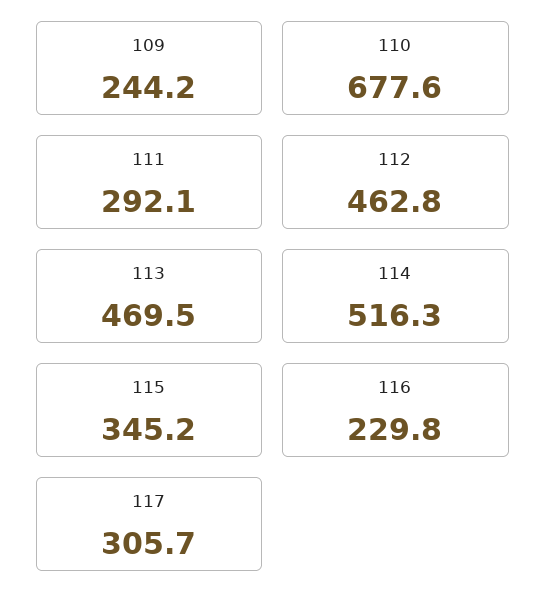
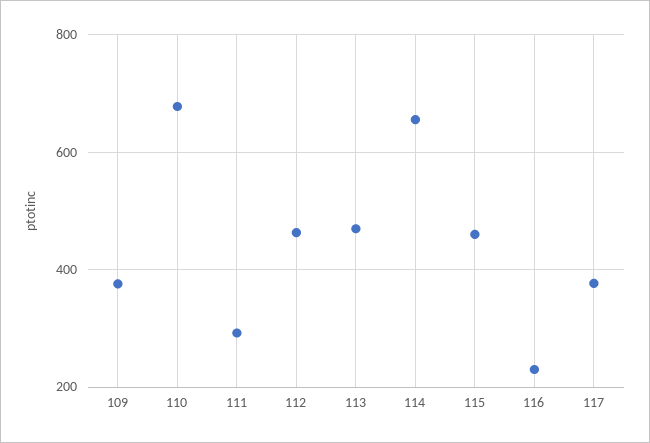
109: 244.2 -> 380
114: 516.3 -> 660
115: 345.2 -> 460
117: 305.7 -> 380

